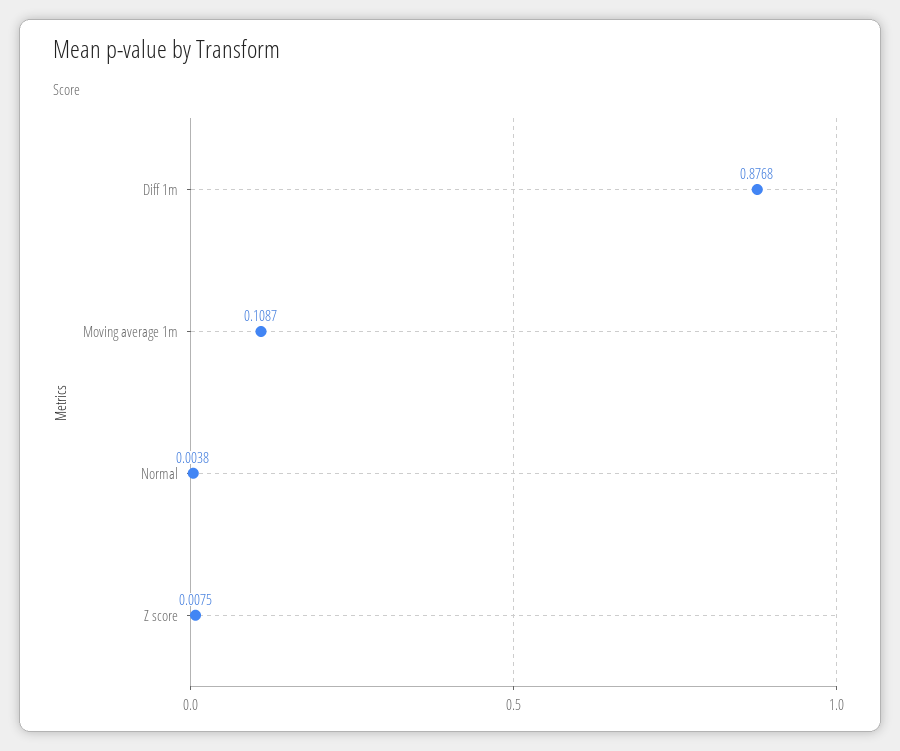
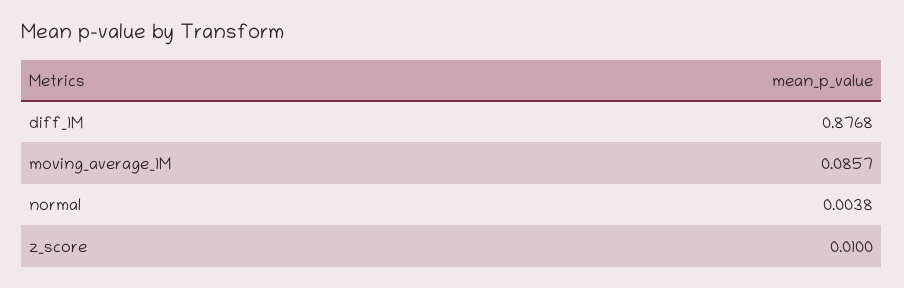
Moving average 1m: 0.1087 -> 0.0857
Z score: 0.0075 -> 0.01

